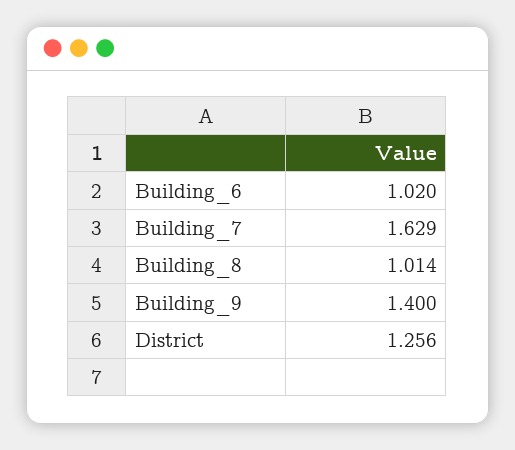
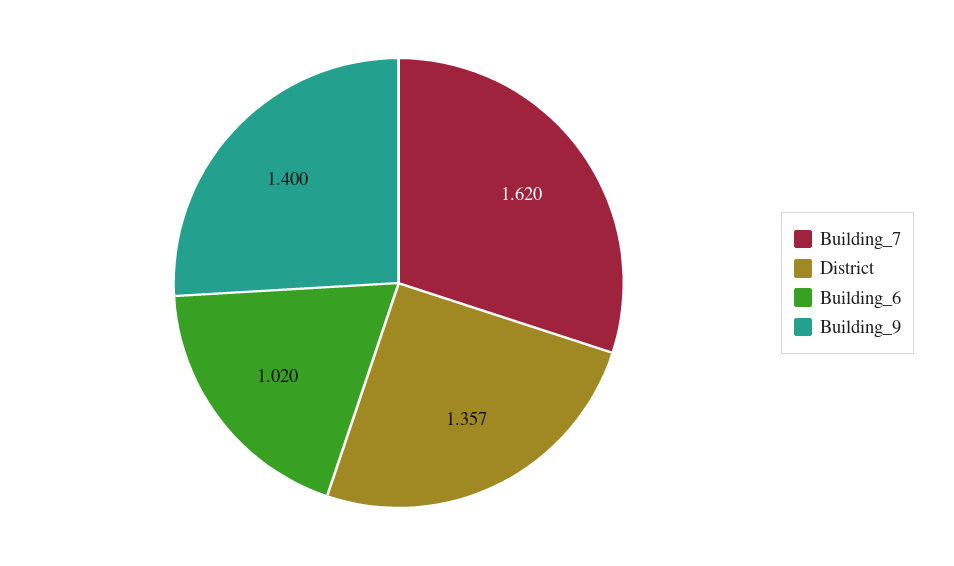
Building_7: 1.629 -> 1.62
Building_8: 1.014 -> none
District: 1.256 -> 1.357

